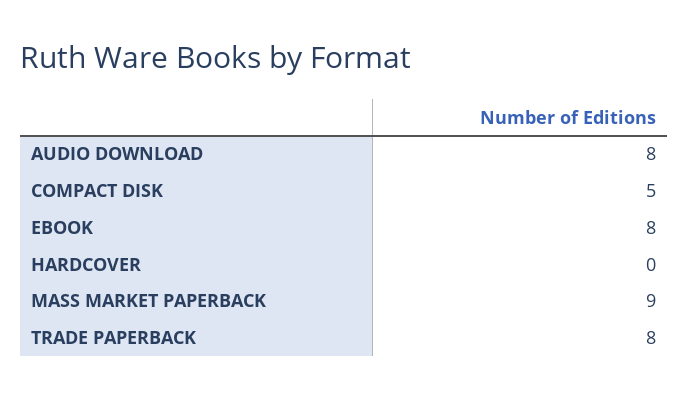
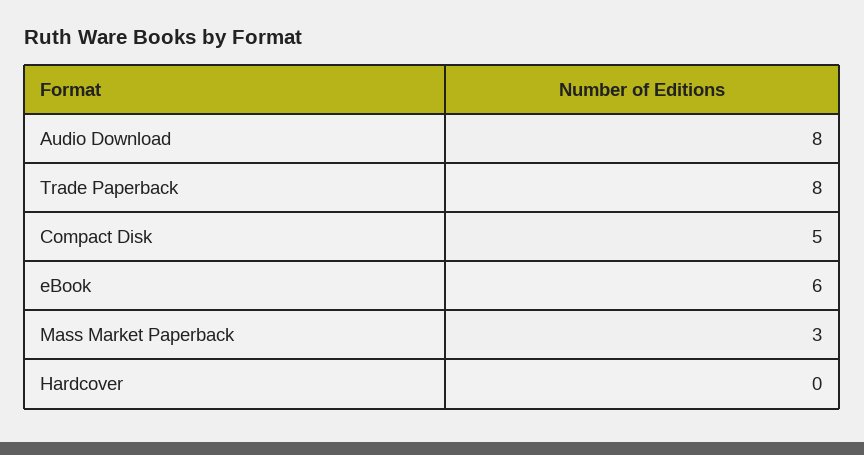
EBOOK: 8 -> 6
MASS MARKET PAPERBACK: 9 -> 3

